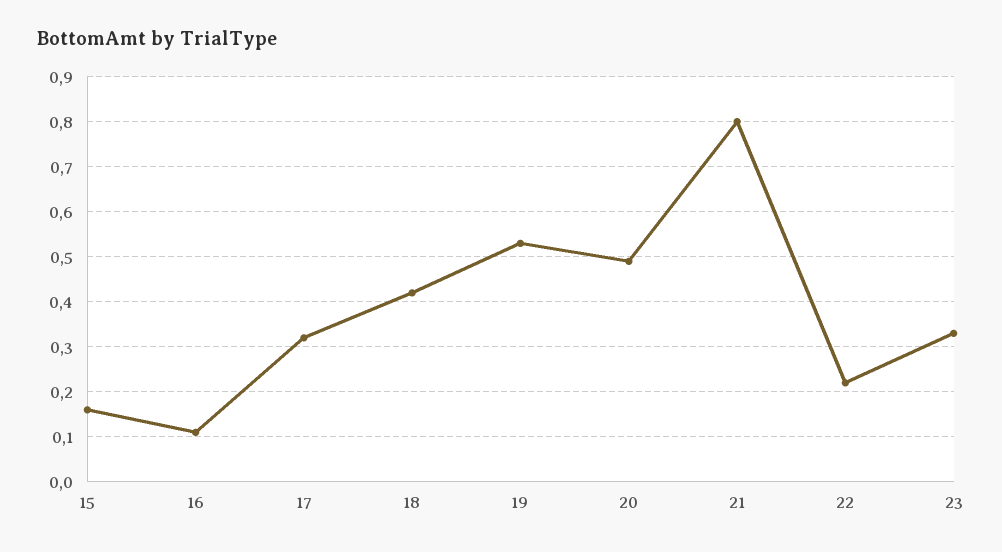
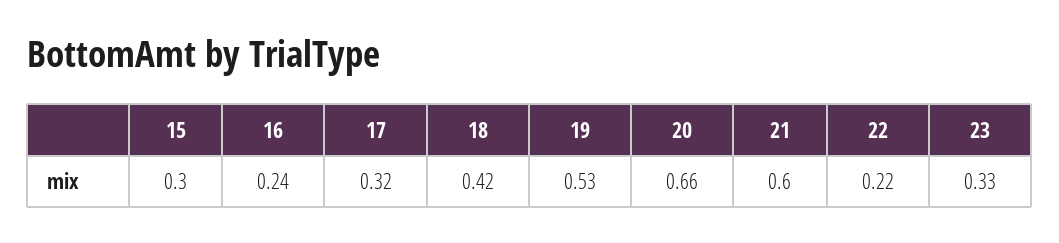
15: 0.15 -> 0.3
16: 0.1 -> 0.24
20: 0.5 -> 0.66
21: 0.8 -> 0.6

